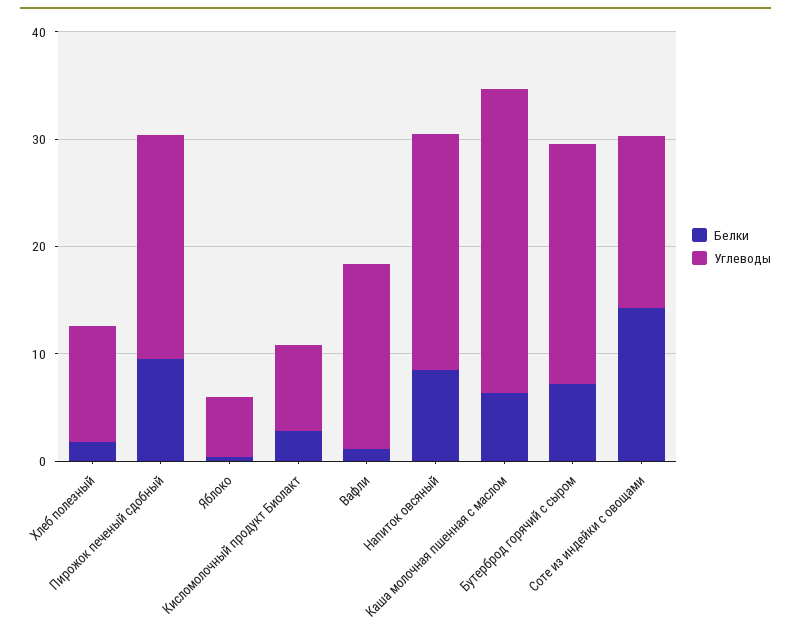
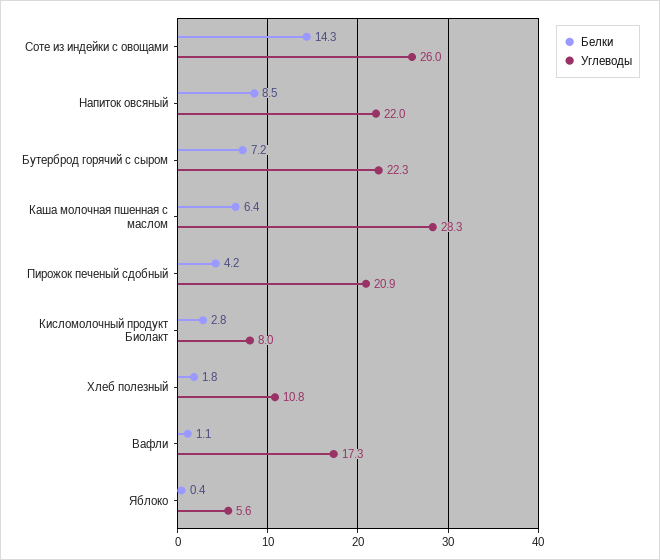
Белки, Пирожок печеный сдобный: 10 -> 4.2
Углеводы, Соте из индейки с овощами: 16 -> 26

